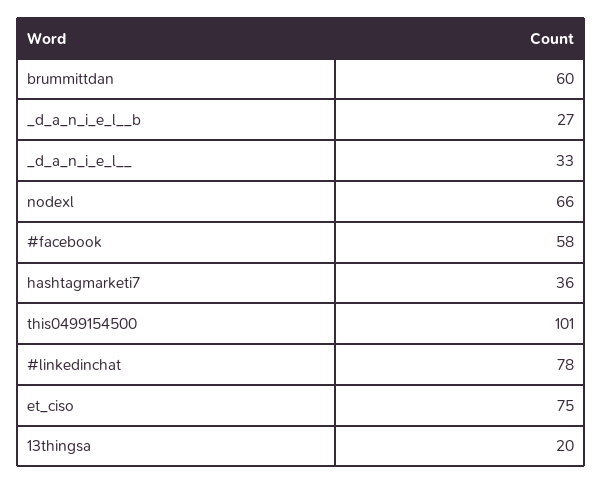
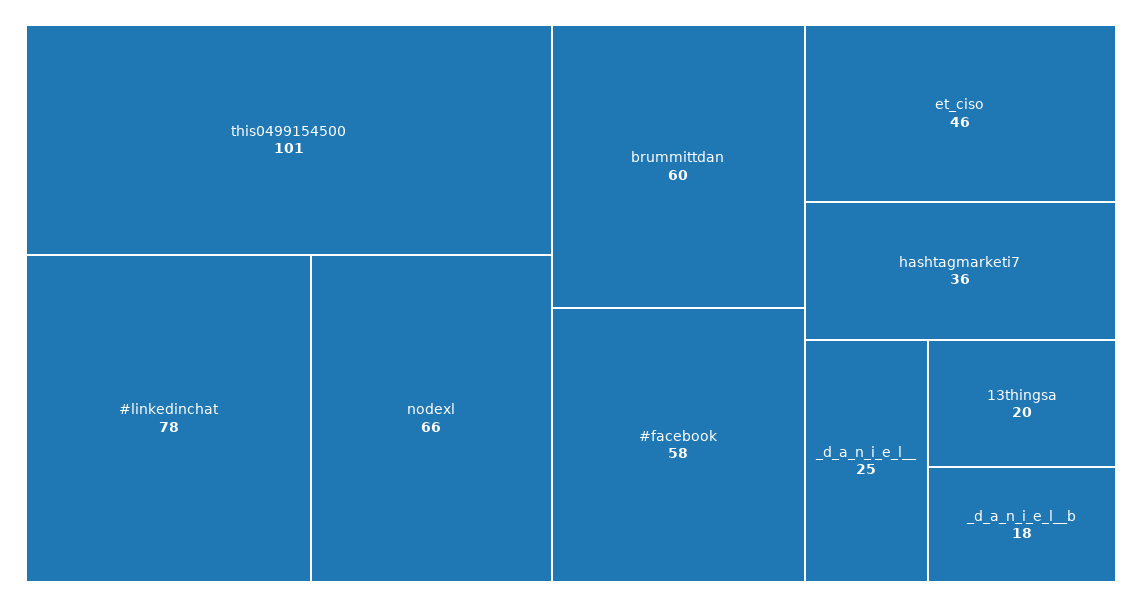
_d_a_n_i_e_l__b: 27 -> 18
_d_a_n_i_e_l__: 33 -> 25
et_ciso: 75 -> 46

